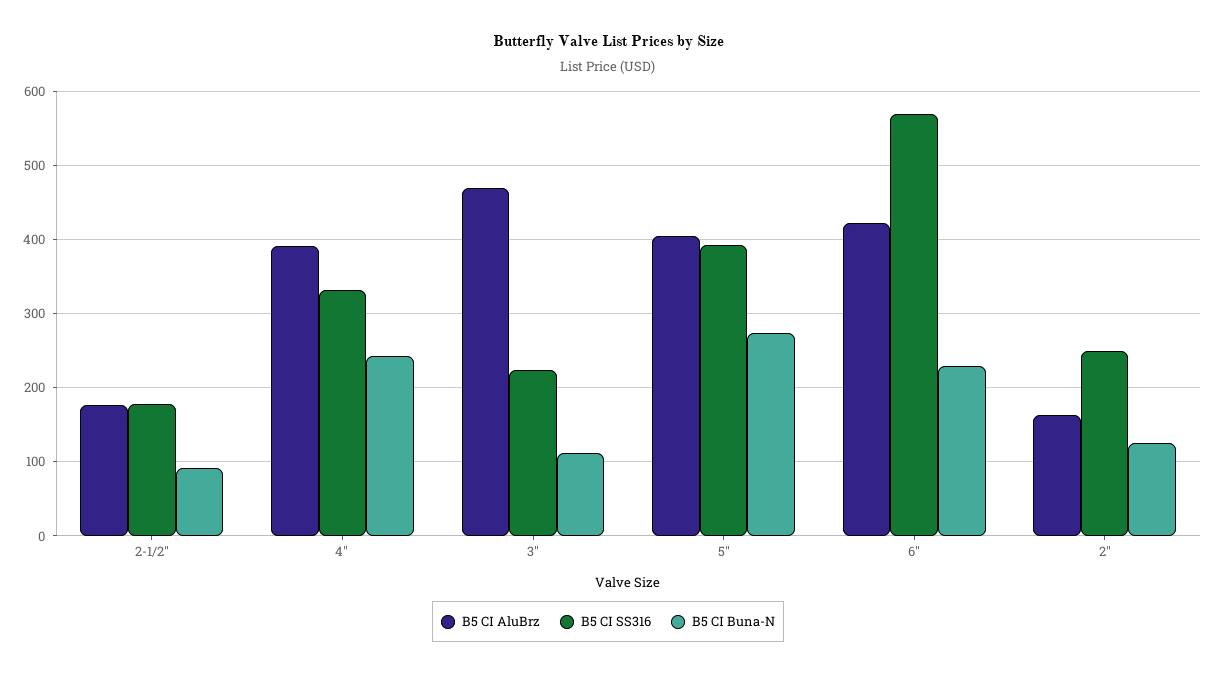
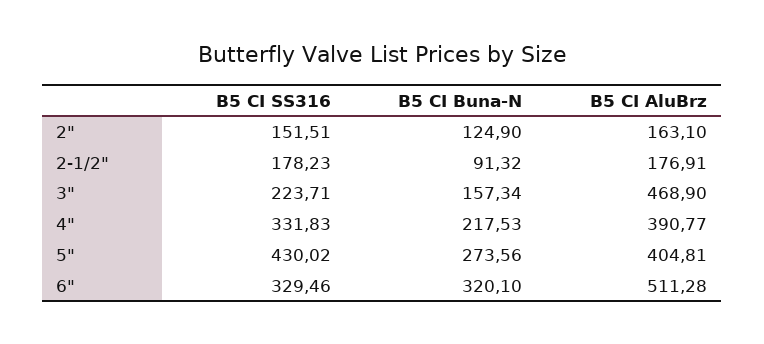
B5 CI Buna-N, 4": 240 -> 217.53
B5 CI Buna-N, 3": 110 -> 157.34
B5 CI SS316, 5": 390 -> 430.02
B5 CI AluBrz, 6": 420 -> 511.28
B5 CI SS316, 6": 570 -> 329.46
B5 CI Buna-N, 6": 230 -> 320.1
B5 CI SS316, 2": 250 -> 151.51

